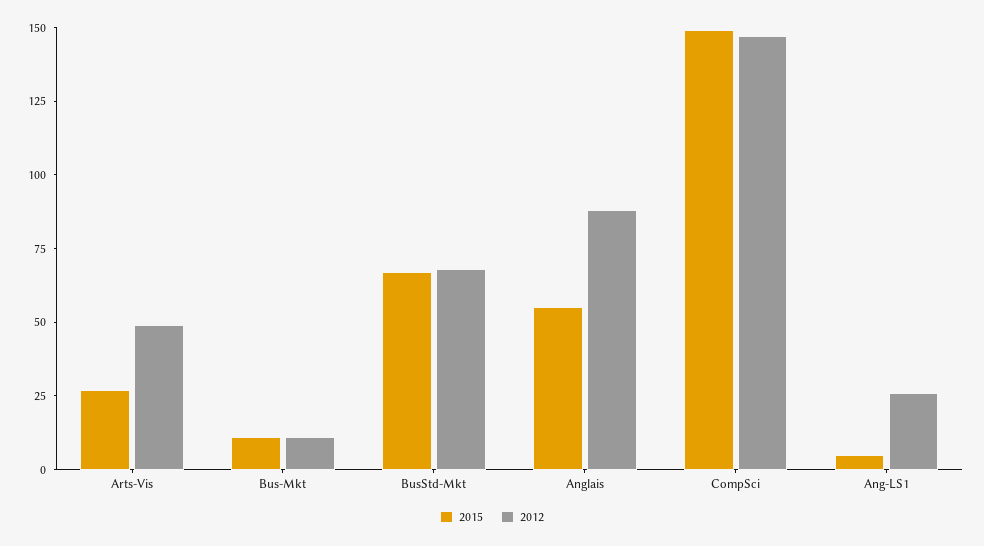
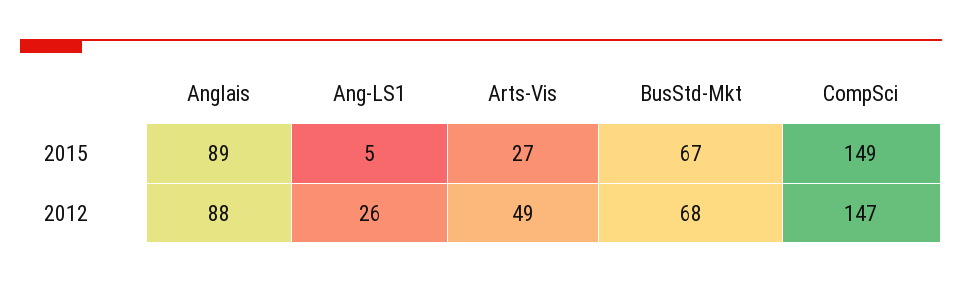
2015, Bus-Mkt: 10 -> none
2012, Bus-Mkt: 10 -> none
2015, Anglais: 55 -> 89

